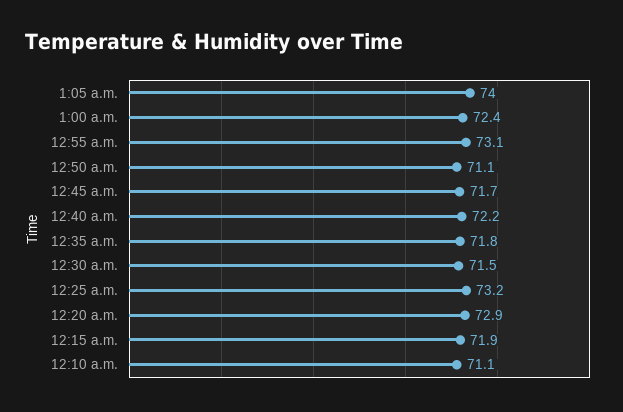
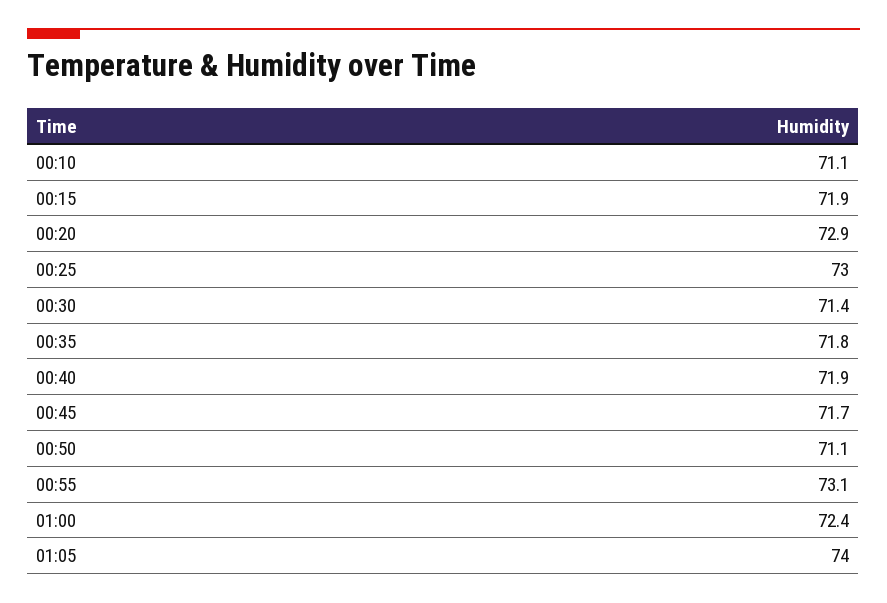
12:40 a.m.: 72.2 -> 71.9
12:30 a.m.: 71.5 -> 71.4
12:25 a.m.: 73.2 -> 73

